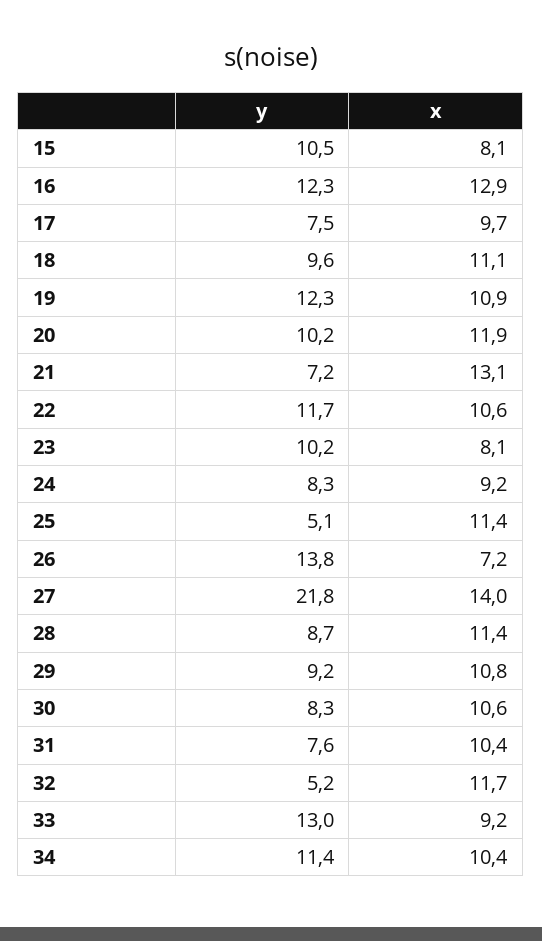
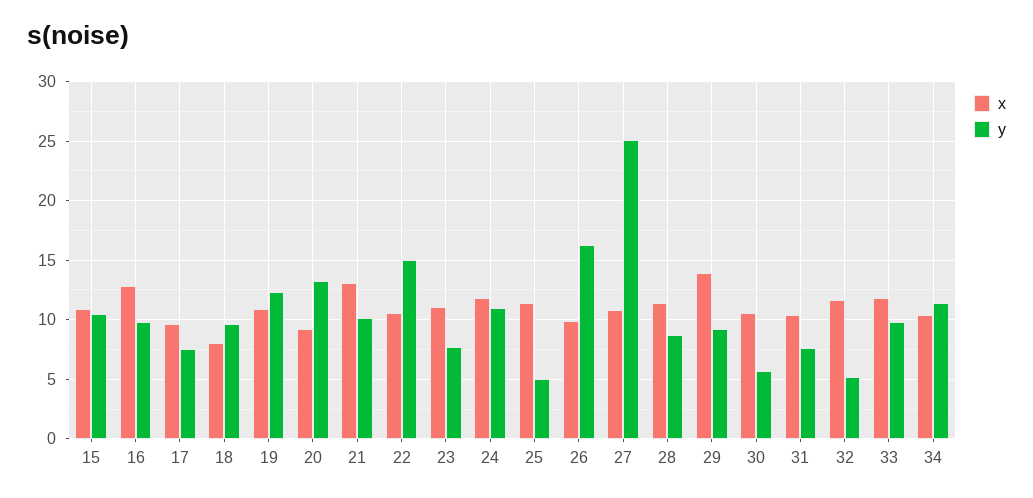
x, 15: 8.1 -> 11
y, 16: 12.3 -> 10
x, 18: 11.1 -> 8
y, 20: 10.2 -> 13
x, 20: 11.9 -> 9
y, 21: 7.2 -> 10
y, 22: 11.7 -> 15
y, 23: 10.2 -> 8
x, 23: 8.1 -> 11
y, 24: 8.3 -> 11
x, 24: 9.2 -> 12
y, 26: 13.8 -> 16
x, 26: 7.2 -> 10
y, 27: 21.8 -> 25
x, 27: 14 -> 11
x, 29: 10.8 -> 14
y, 30: 8.3 -> 6
y, 33: 13 -> 10
x, 33: 9.2 -> 12

